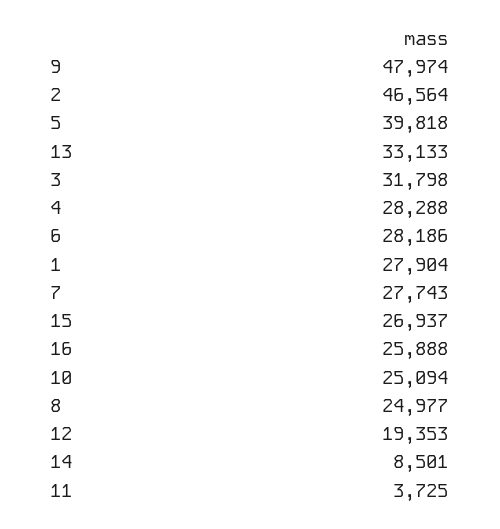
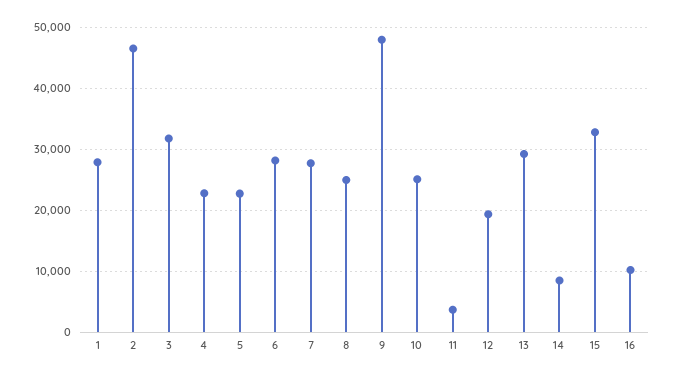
5: 39818 -> 23000
13: 33133 -> 29000
4: 28288 -> 23000
15: 26937 -> 33000
16: 25888 -> 10000

